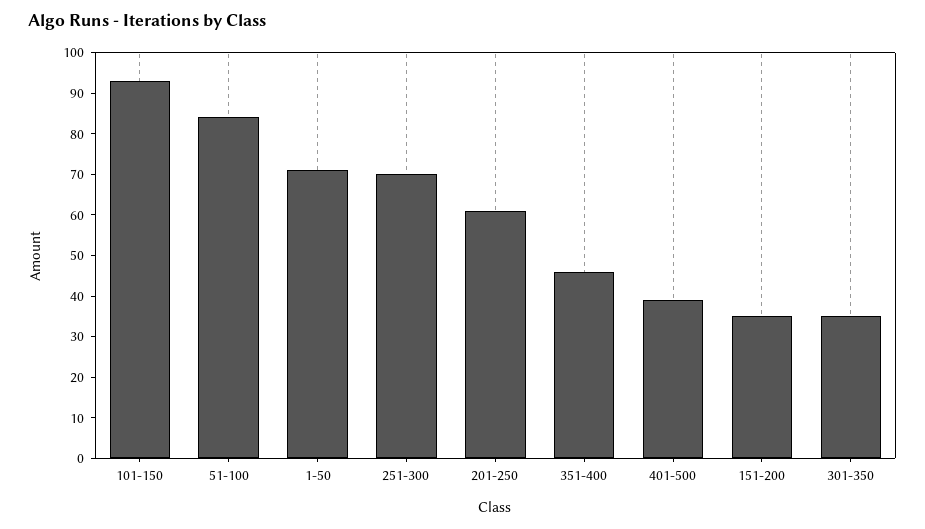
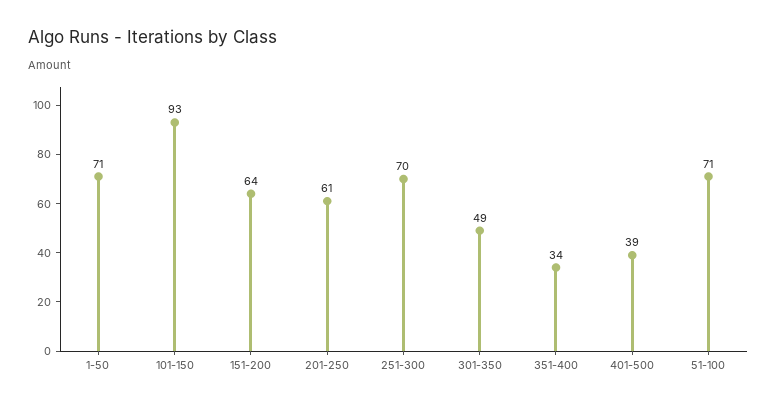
51-100: 85 -> 71
351-400: 45 -> 34
151-200: 35 -> 64
301-350: 35 -> 49

